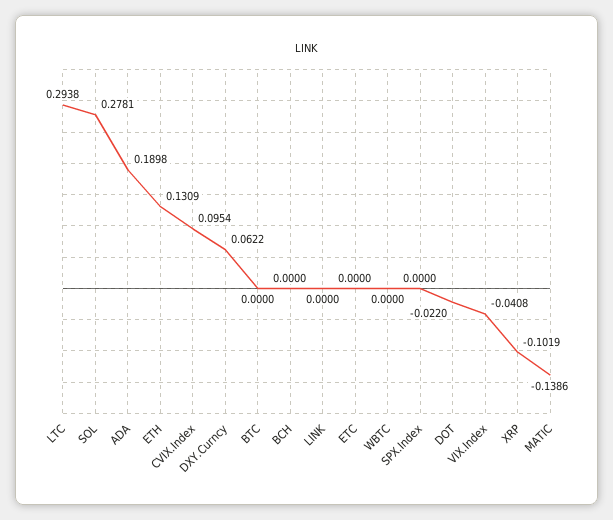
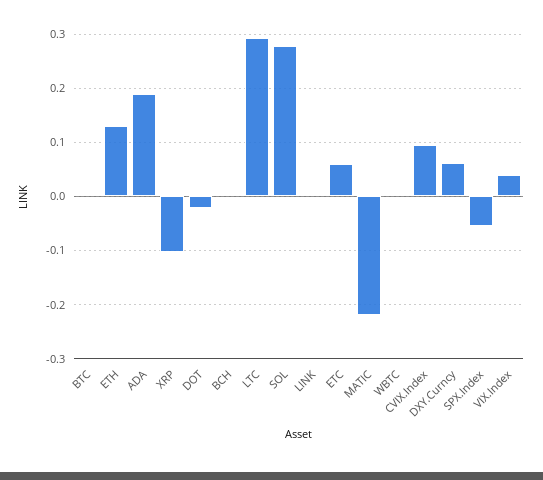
ETC: 0 -> 0.06
SPX.Index: 0 -> -0.06
VIX.Index: -0.0408 -> 0.04
MATIC: -0.1386 -> -0.22

